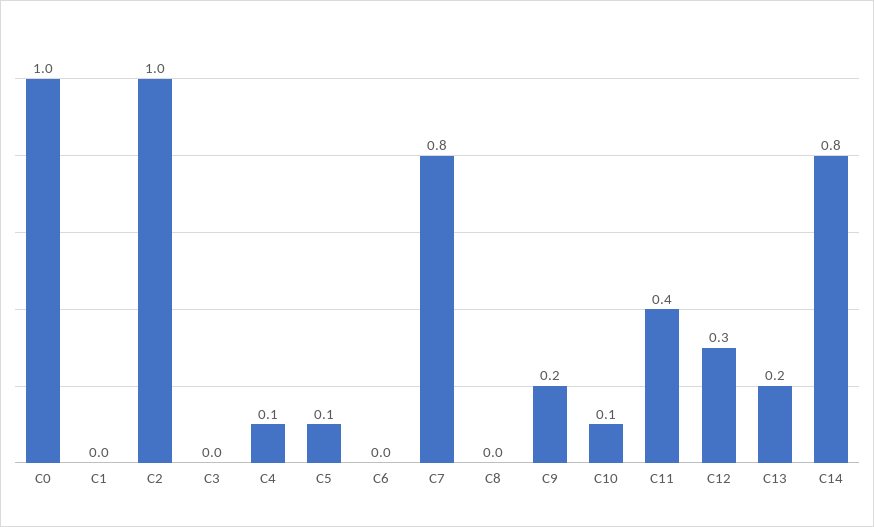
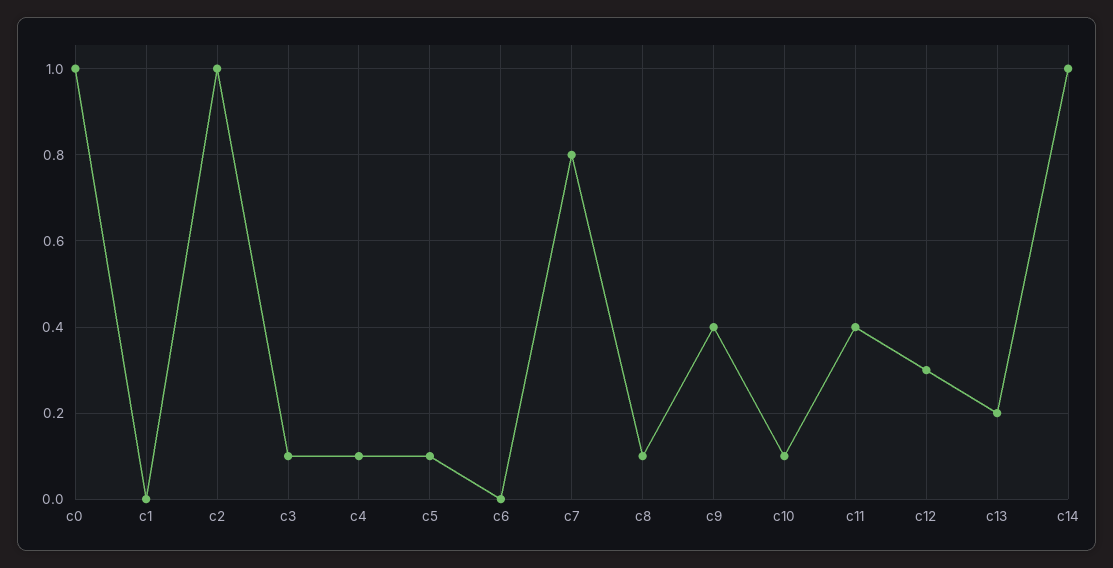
C3: 0 -> 0.1
C8: 0 -> 0.1
C9: 0.2 -> 0.4
C14: 0.8 -> 1

